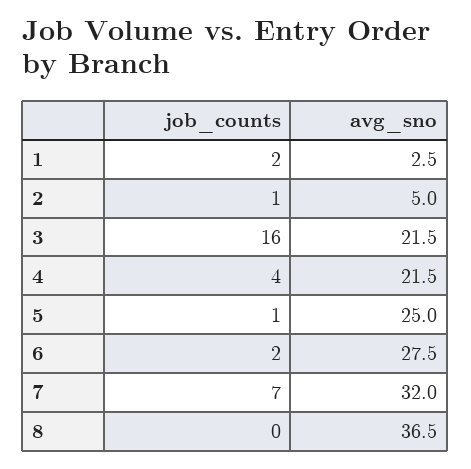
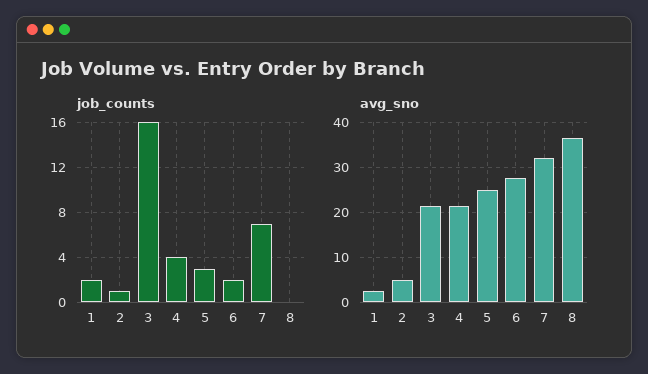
job_counts, 5: 1 -> 3

